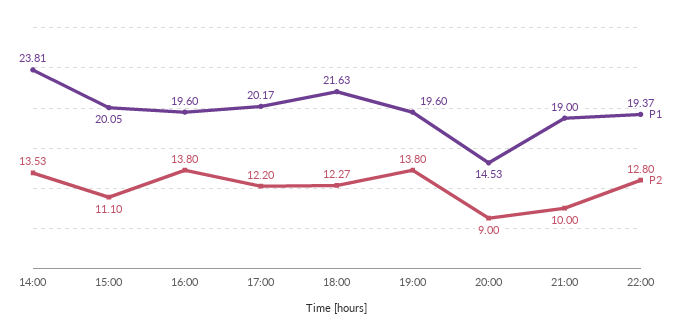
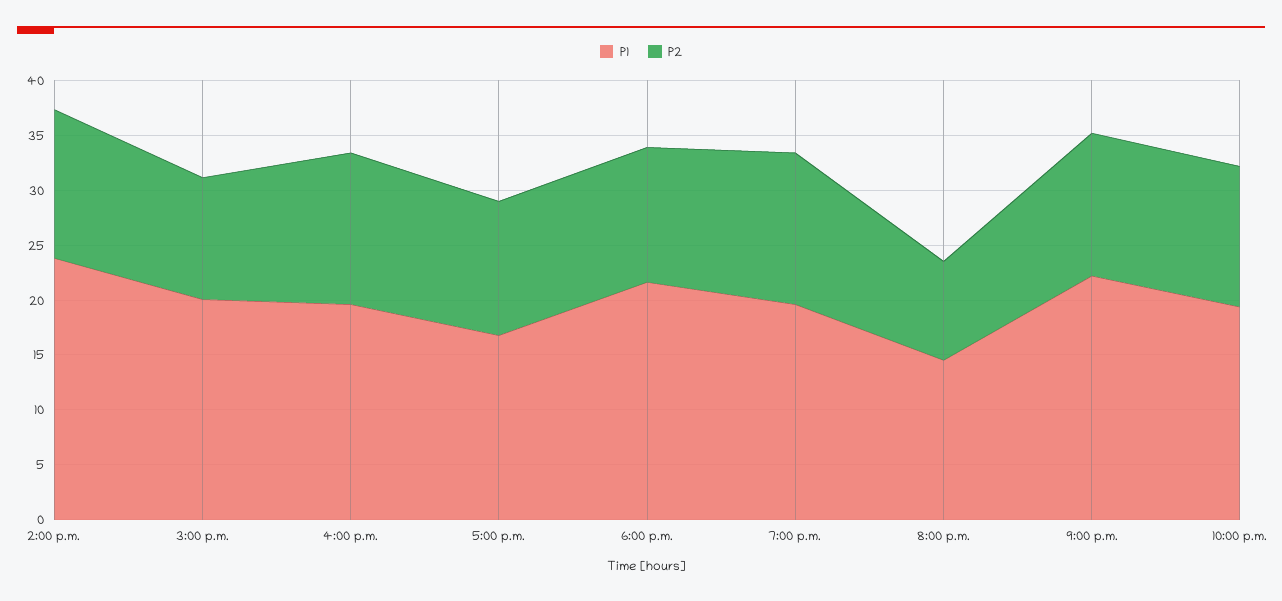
P1, 17:00: 20.17 -> 17
P1, 21:00: 19 -> 22
P2, 21:00: 10 -> 13

